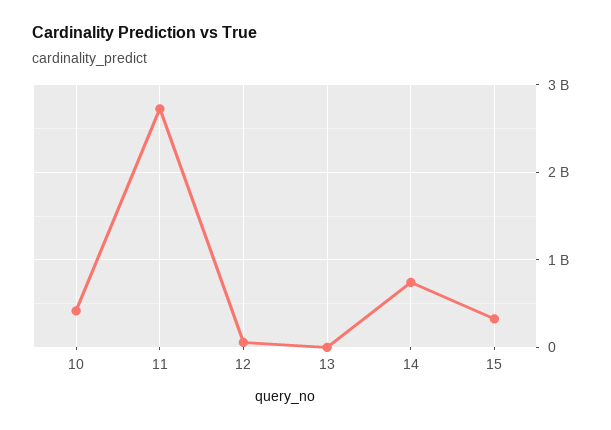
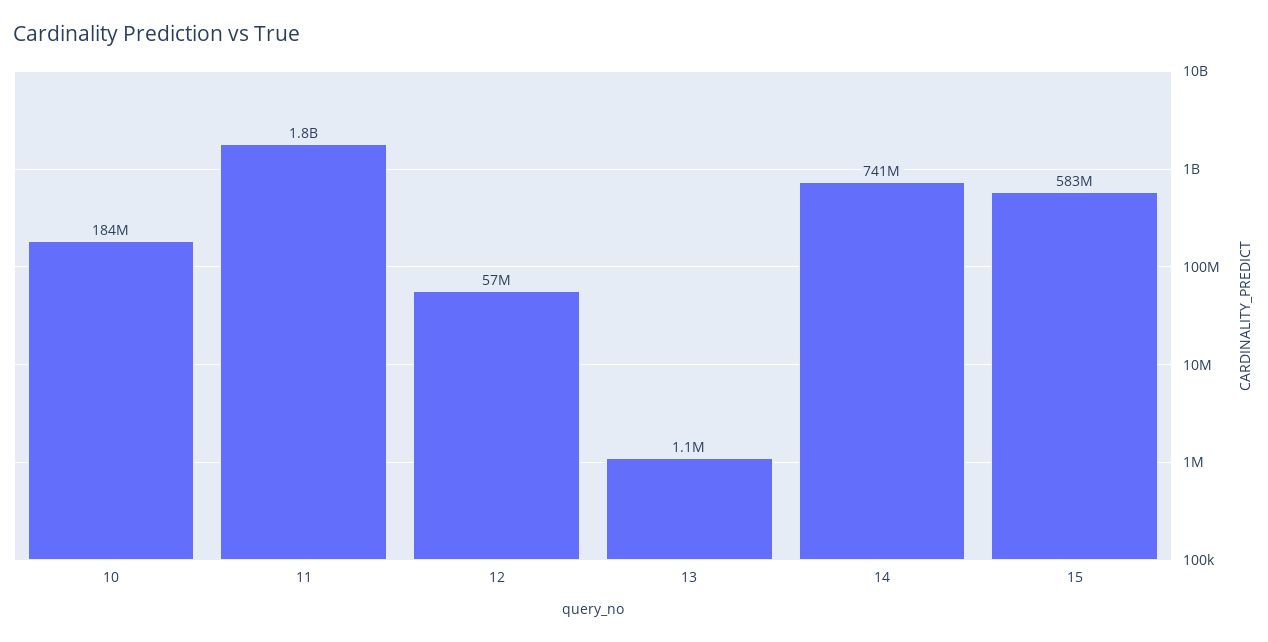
10: 400000000 -> 184000000
11: 2700000000 -> 1800000000
15: 300000000 -> 583000000

